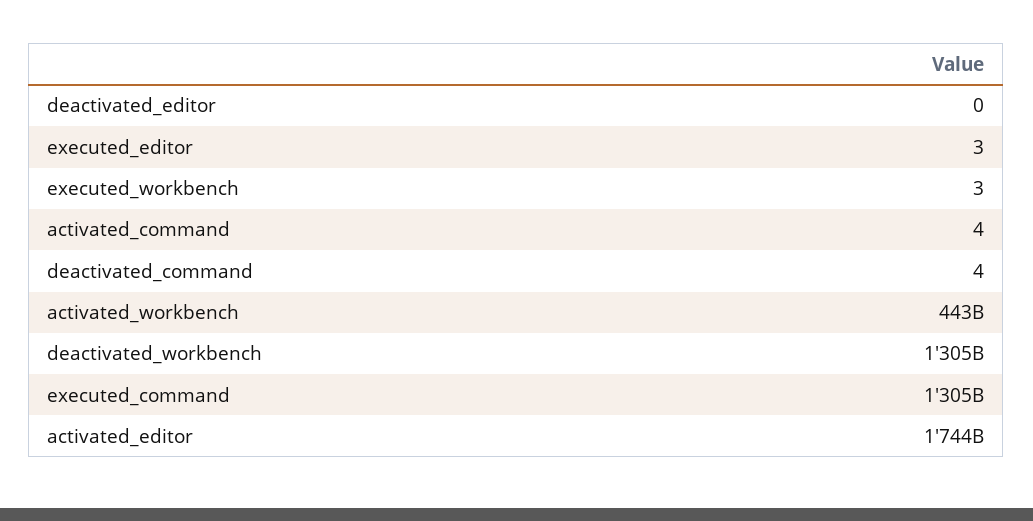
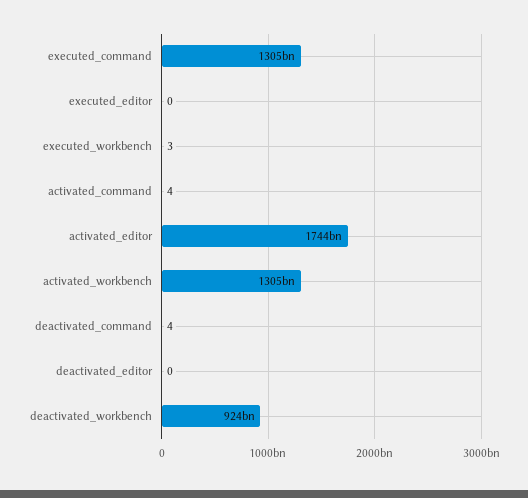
executed_editor: 3 -> 0
activated_workbench: 443000000000 -> 1305000000000
deactivated_workbench: 1305000000000 -> 924000000000

